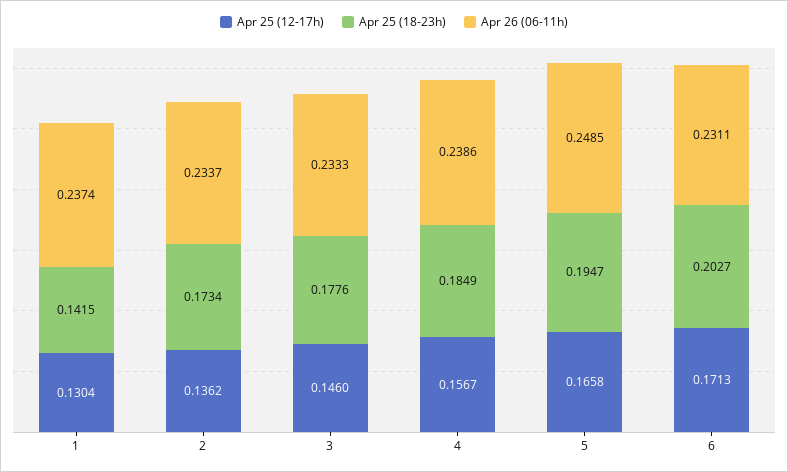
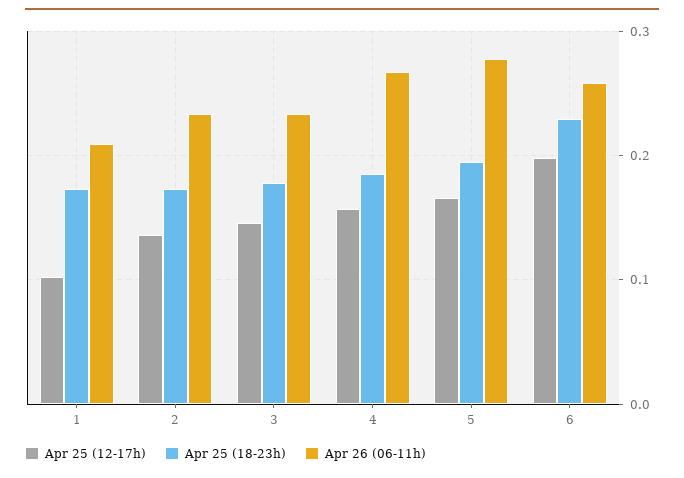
Apr 25 (12-17h), 1: 0.1304 -> 0.1
Apr 25 (18-23h), 1: 0.1415 -> 0.17
Apr 26 (06-11h), 1: 0.2374 -> 0.21
Apr 26 (06-11h), 4: 0.2386 -> 0.27
Apr 26 (06-11h), 5: 0.2485 -> 0.28
Apr 25 (12-17h), 6: 0.1713 -> 0.2
Apr 25 (18-23h), 6: 0.2027 -> 0.23
Apr 26 (06-11h), 6: 0.2311 -> 0.26

